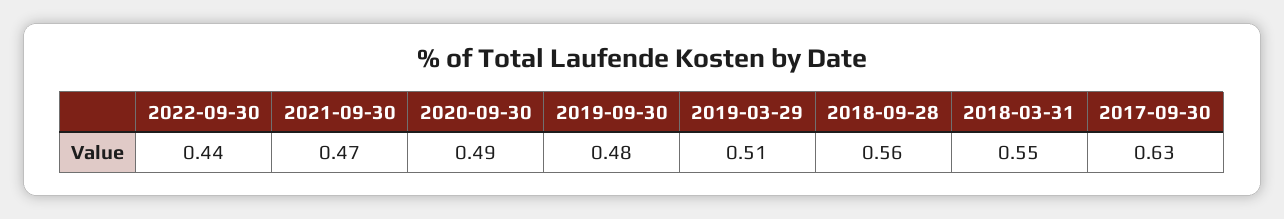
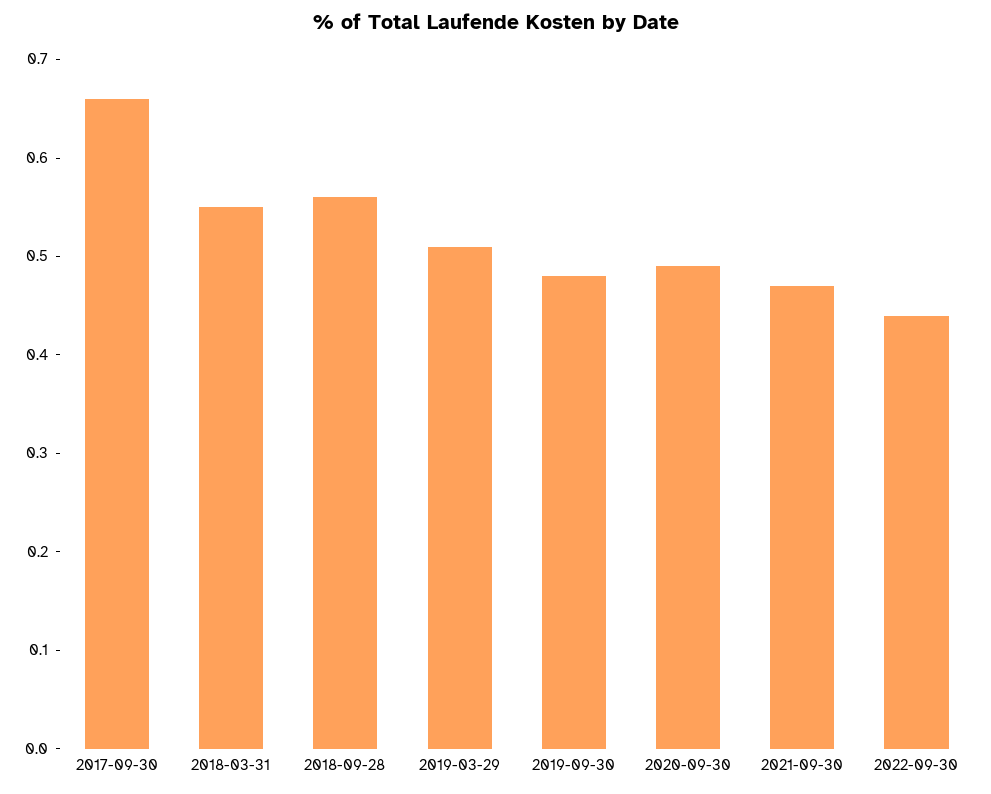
2017-09-30: 0.63 -> 0.66

